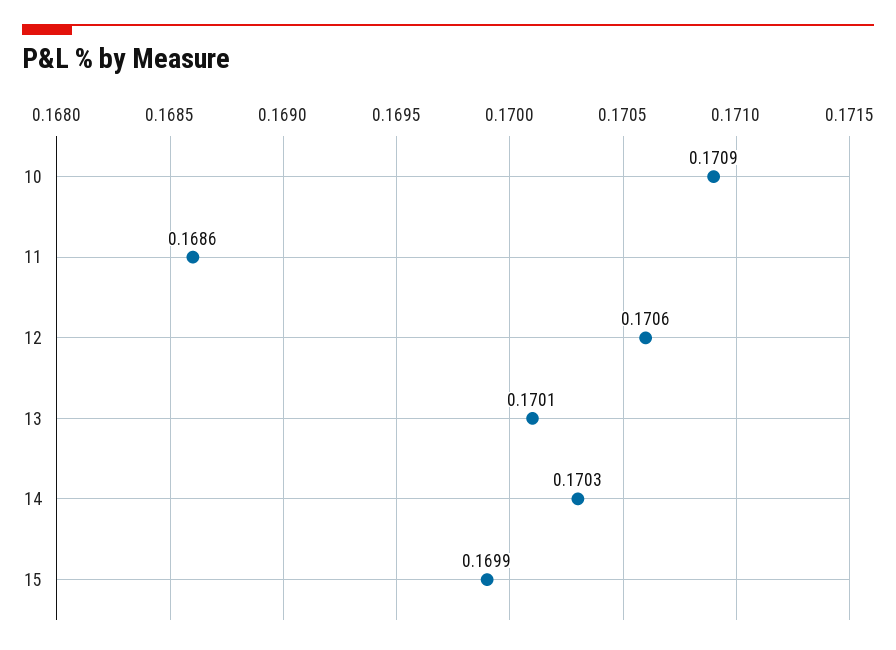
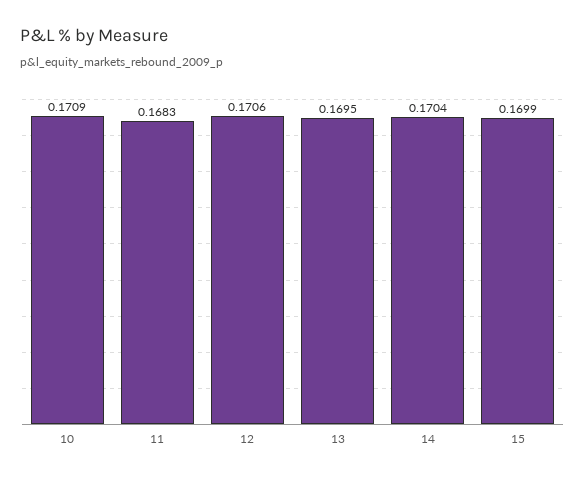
11: 0.1686 -> 0.1683
13: 0.1701 -> 0.1695
14: 0.1703 -> 0.1704

